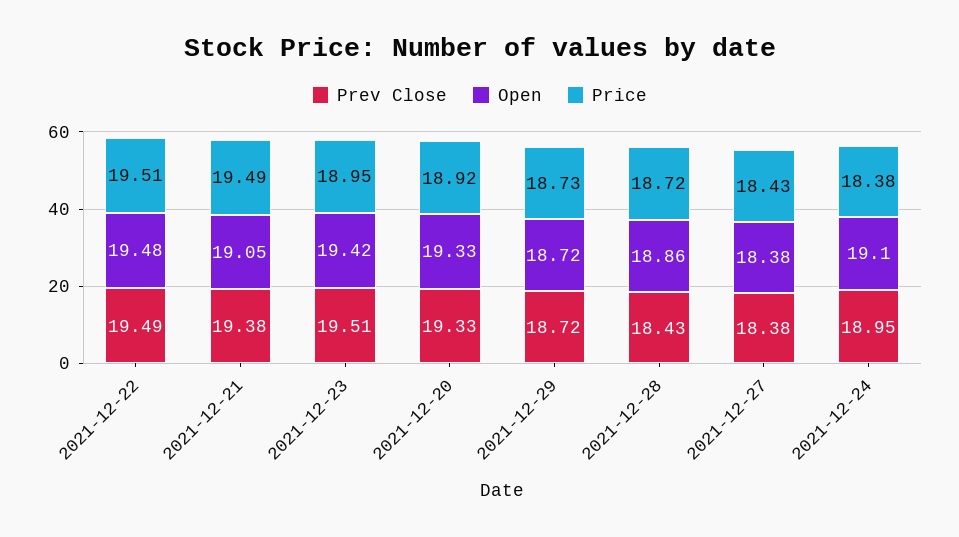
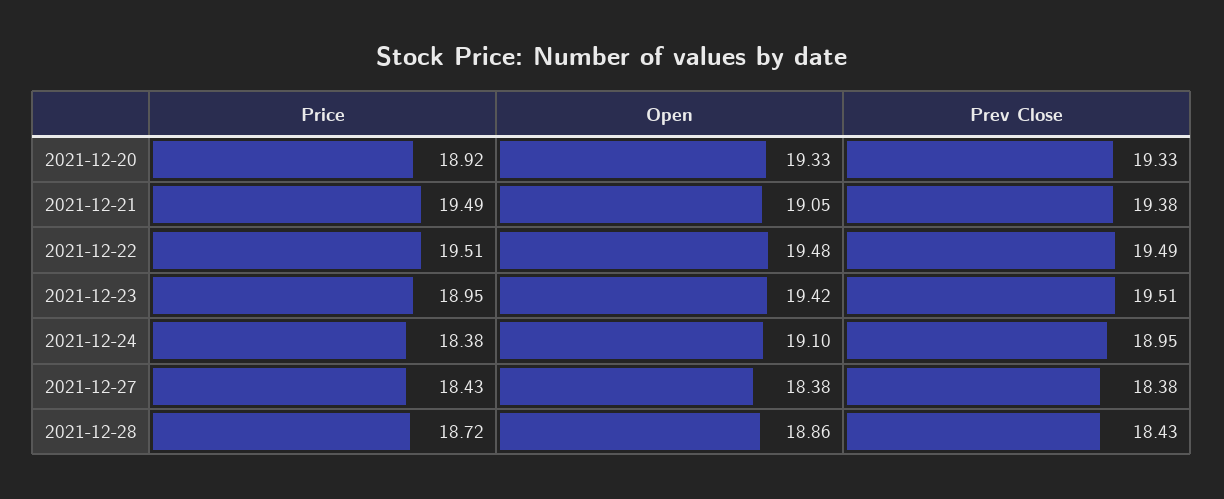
Prev Close, 2021-12-29: 18.72 -> none
Open, 2021-12-29: 18.72 -> none
Price, 2021-12-29: 18.73 -> none

